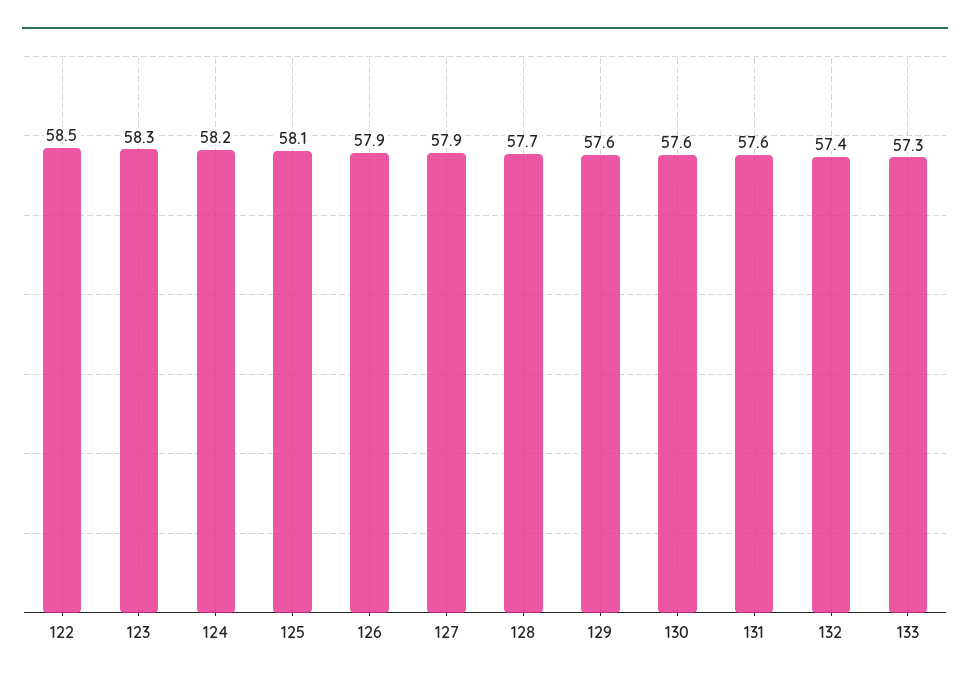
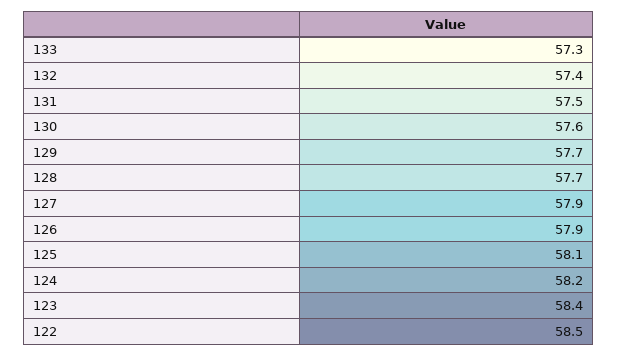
123: 58.3 -> 58.4
129: 57.6 -> 57.7
131: 57.6 -> 57.5

